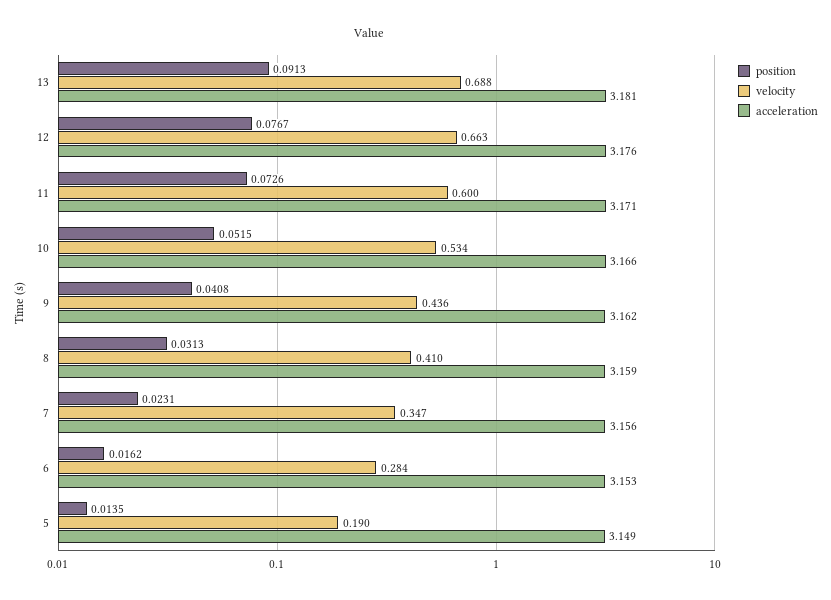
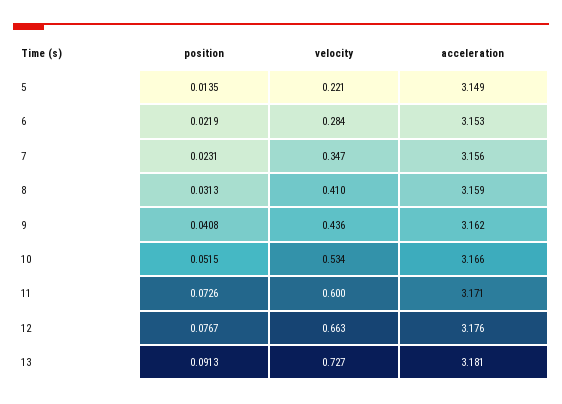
velocity, 13: 0.688 -> 0.727
position, 6: 0.0162 -> 0.0219
velocity, 5: 0.19 -> 0.221

